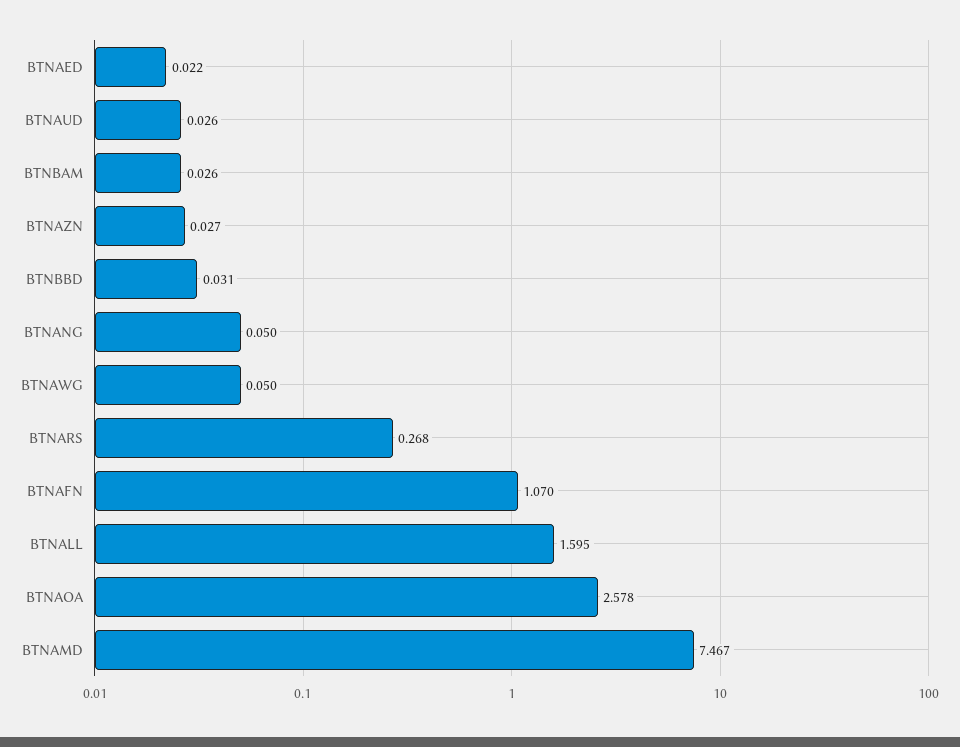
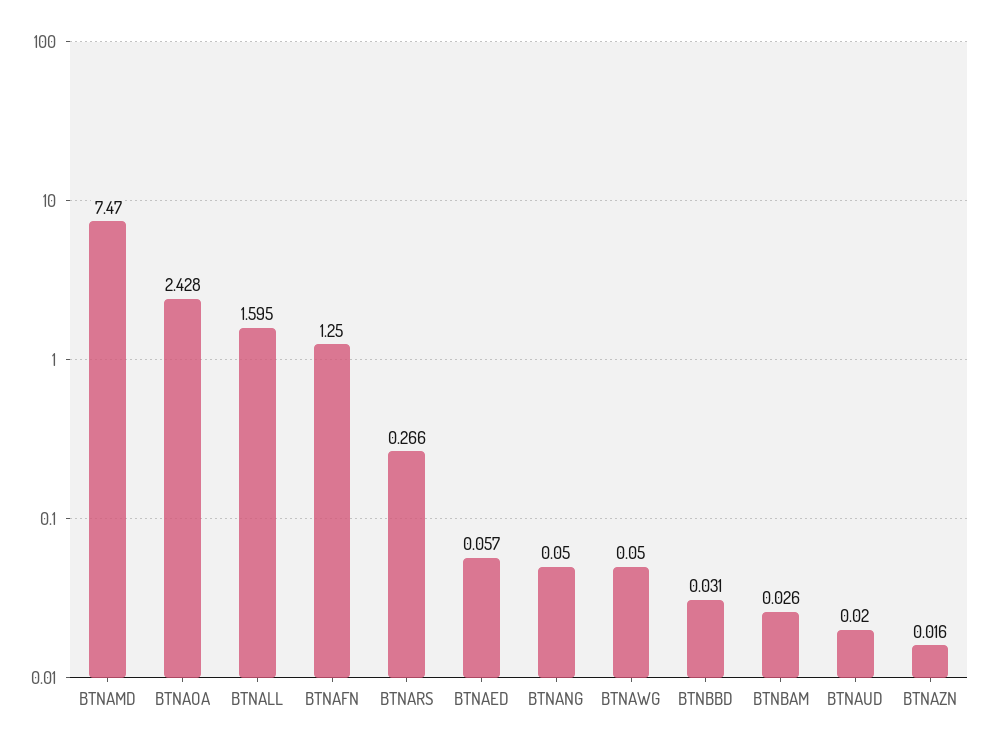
BTNAED: 0.022 -> 0.057
BTNAUD: 0.026 -> 0.02
BTNAZN: 0.027 -> 0.016
BTNARS: 0.268 -> 0.266
BTNAFN: 1.07 -> 1.25
BTNAOA: 2.578 -> 2.428
BTNAMD: 7.467 -> 7.47

